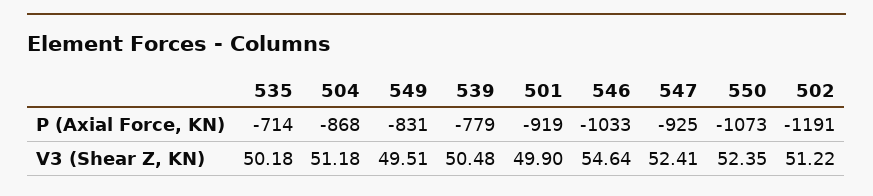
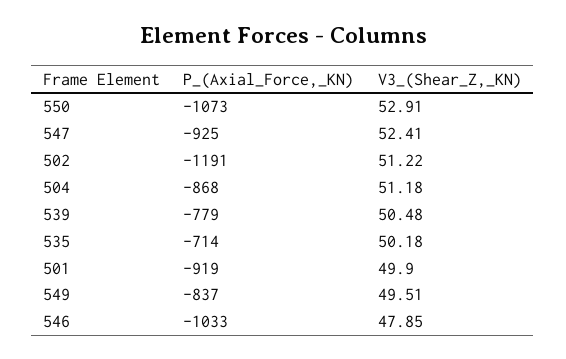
549, P (Axial Force, KN): -831 -> -837
546, V3 (Shear Z, KN): 54.64 -> 47.85
550, V3 (Shear Z, KN): 52.35 -> 52.91

